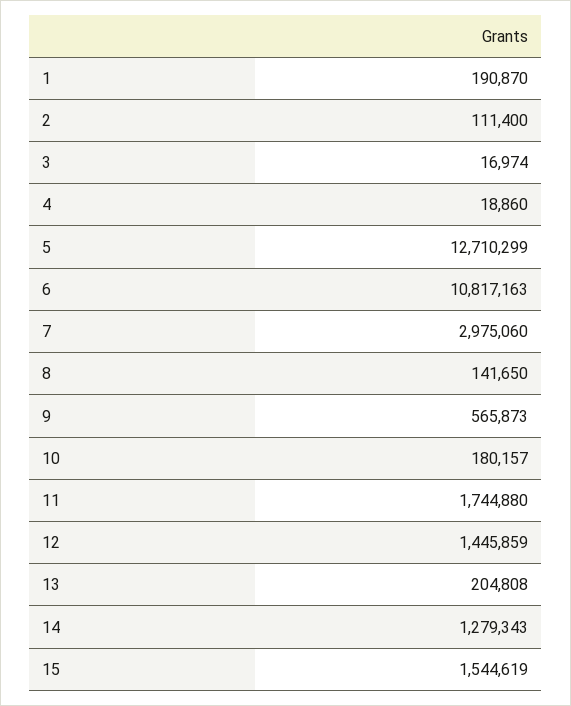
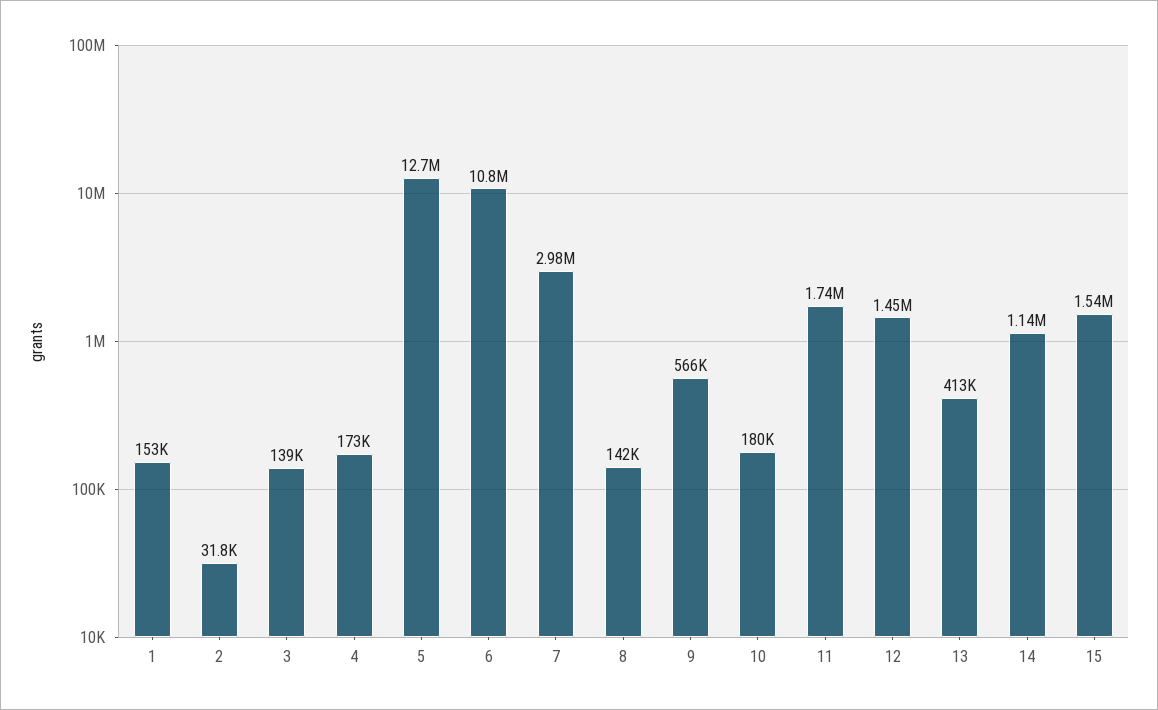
1: 190870 -> 153000
2: 111400 -> 31800
3: 16974 -> 139000
4: 18860 -> 173000
13: 204808 -> 413000
14: 1279343 -> 1140000

